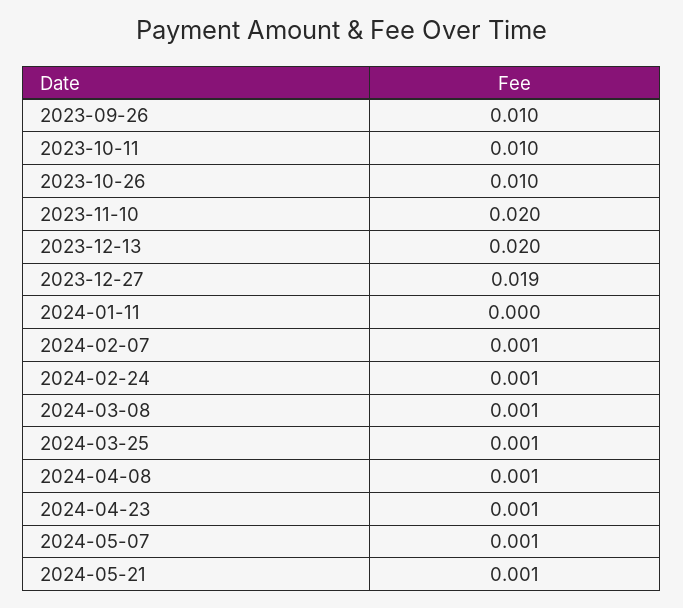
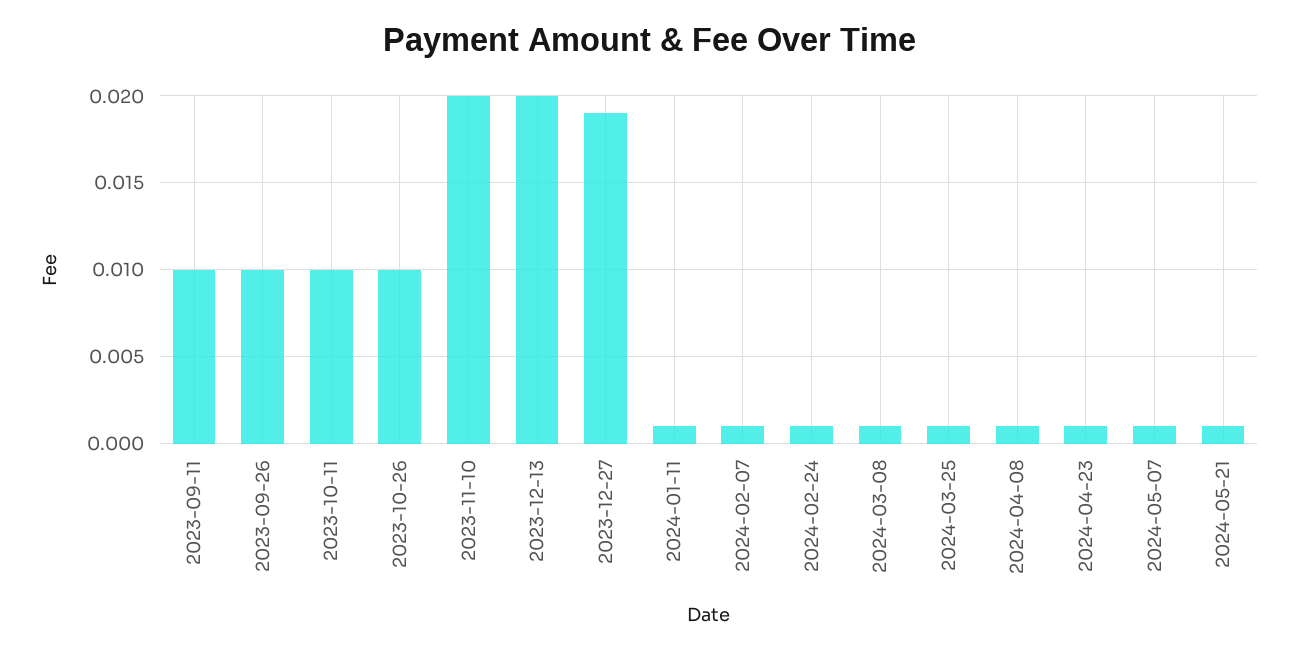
2024-01-11: 0 -> 0.001
2023-09-11: none -> 0.01

